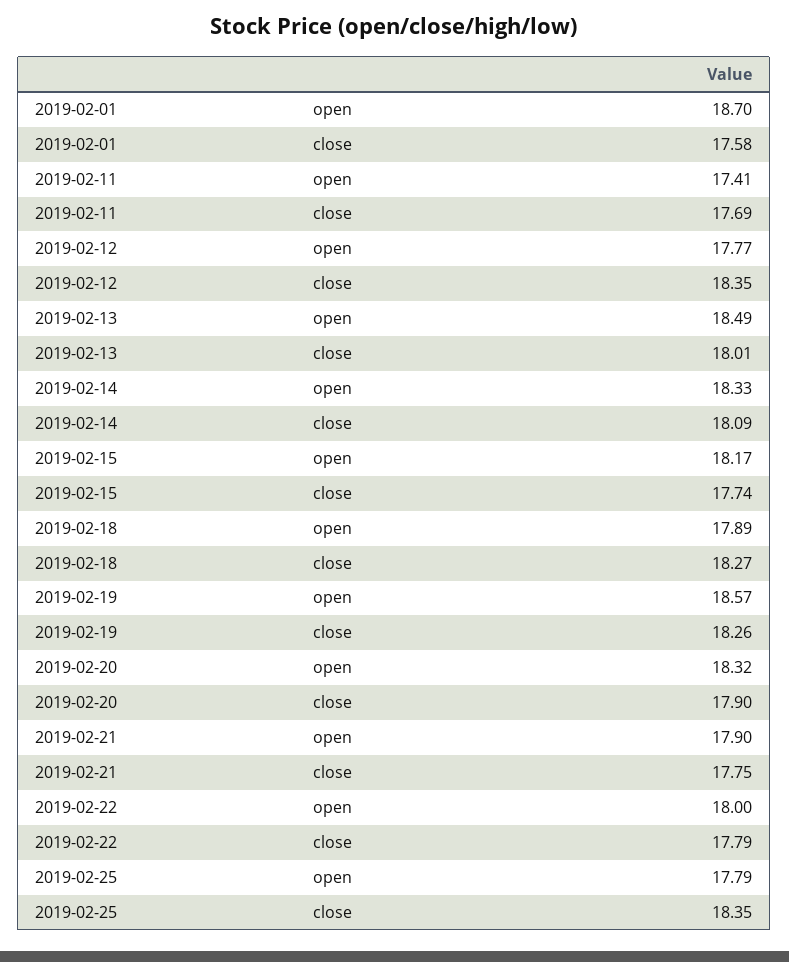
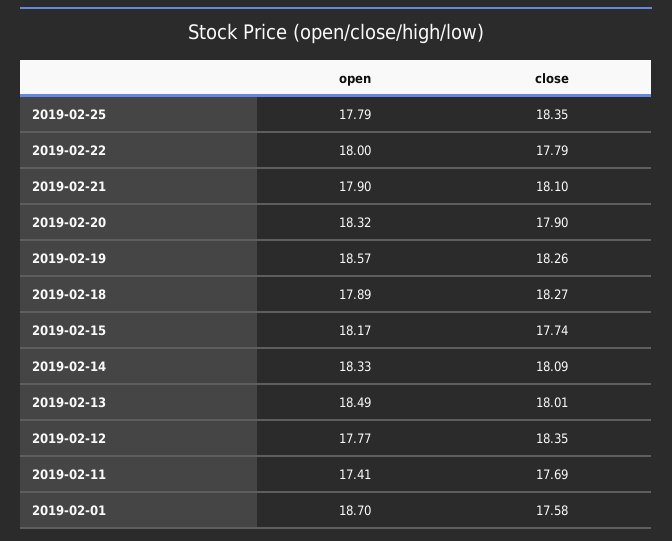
2019-02-21, close: 17.75 -> 18.1

